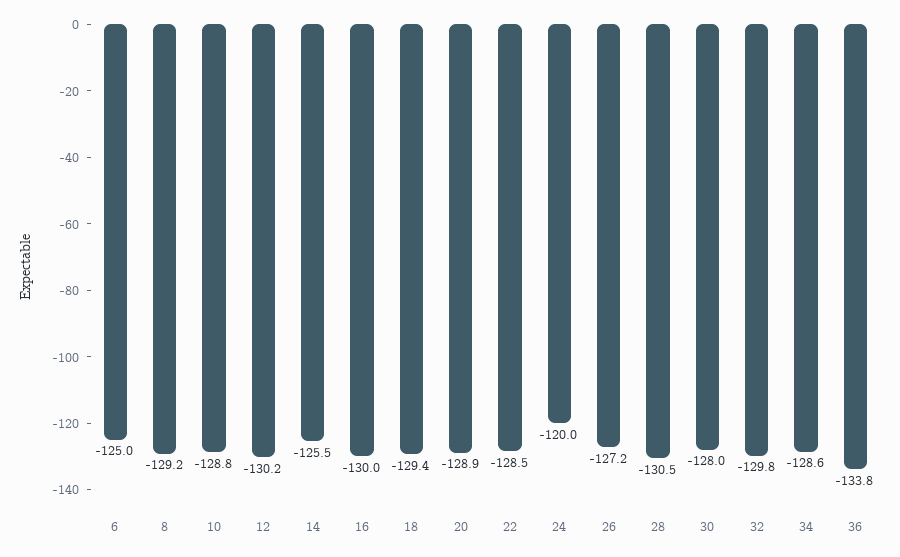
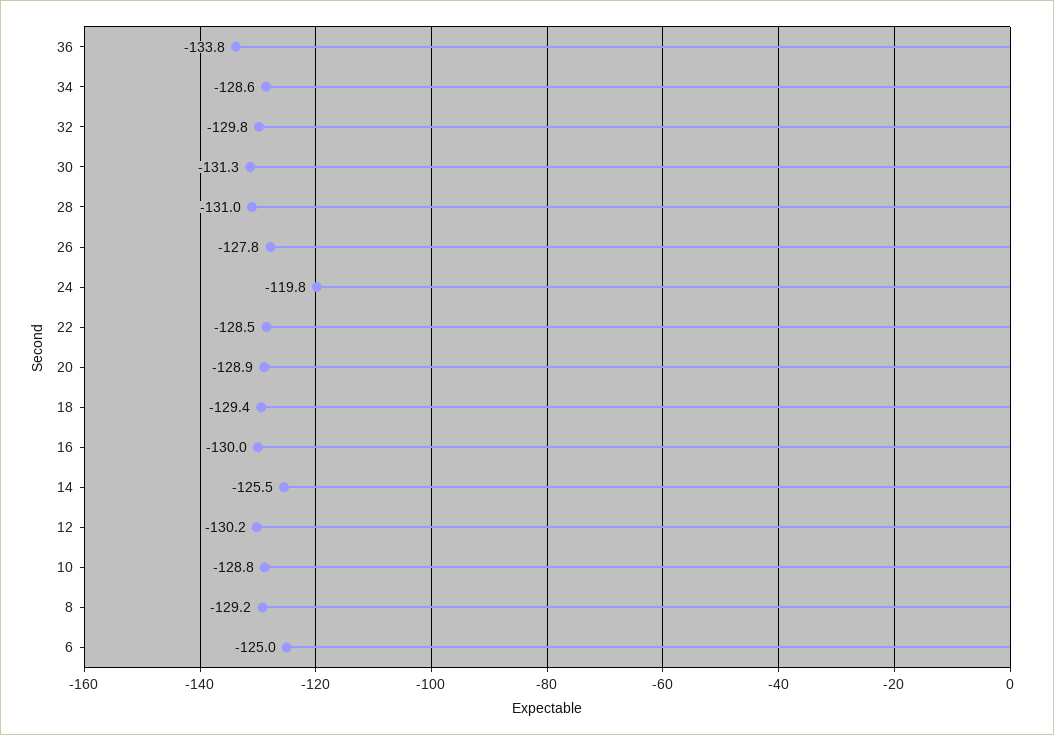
24: -120 -> -119.8
26: -127.2 -> -127.8
28: -130.5 -> -131
30: -128 -> -131.3

